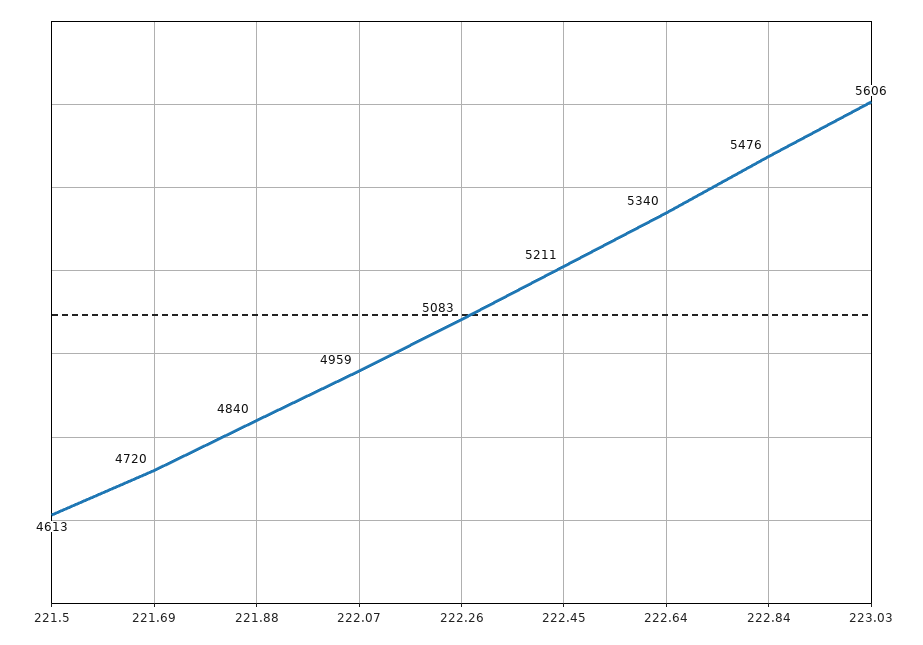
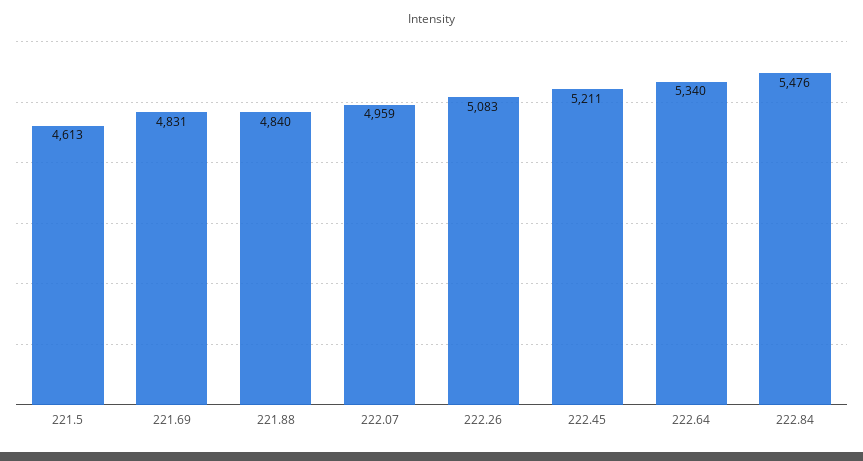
221.69: 4720 -> 4831
223.03: 5606 -> none

